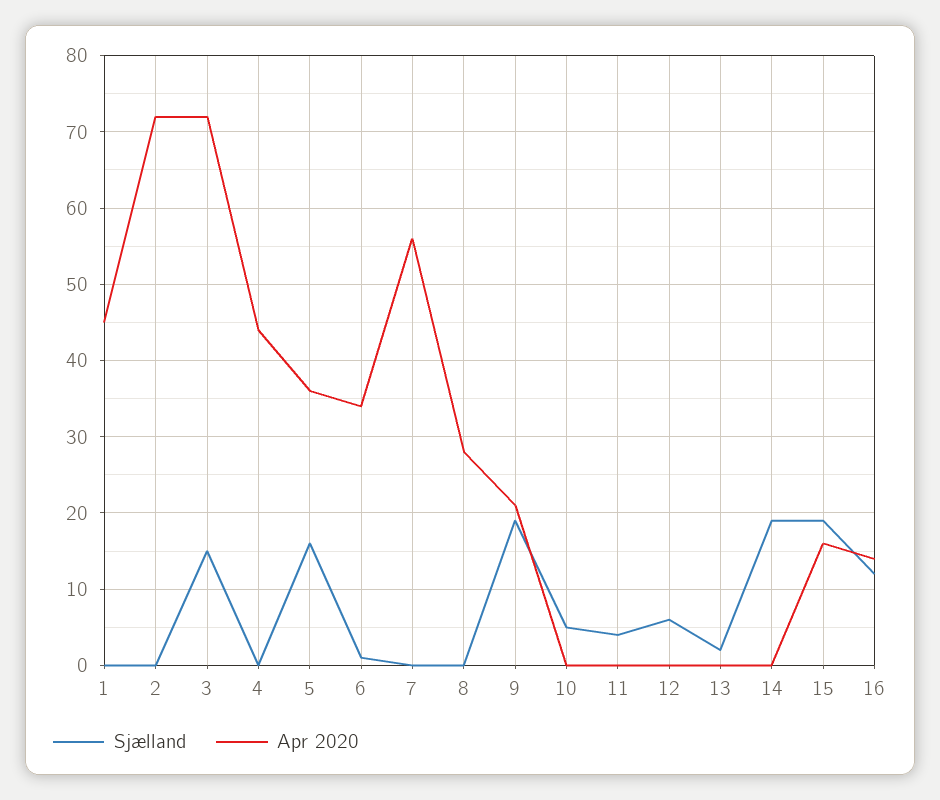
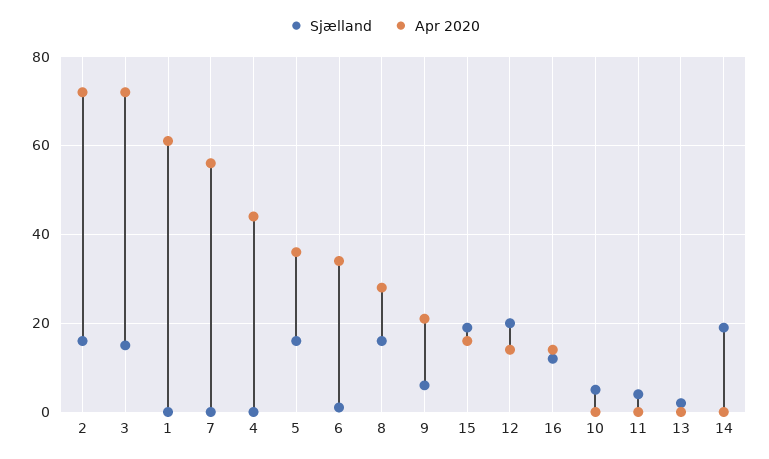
Apr 2020, 1: 45 -> 60
Sjælland, 2: 0 -> 15
Sjælland, 8: 0 -> 15
Sjælland, 9: 19 -> 5
Sjælland, 12: 6 -> 20
Apr 2020, 12: 0 -> 15

